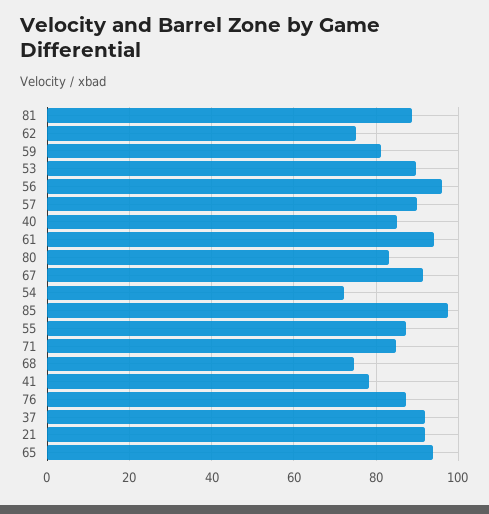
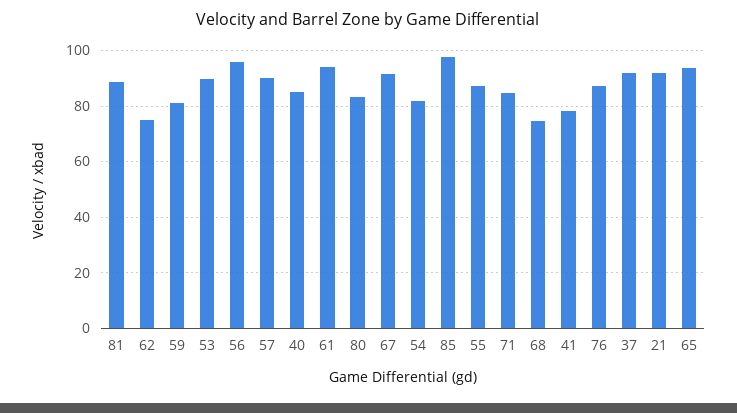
54: 72 -> 82.5

